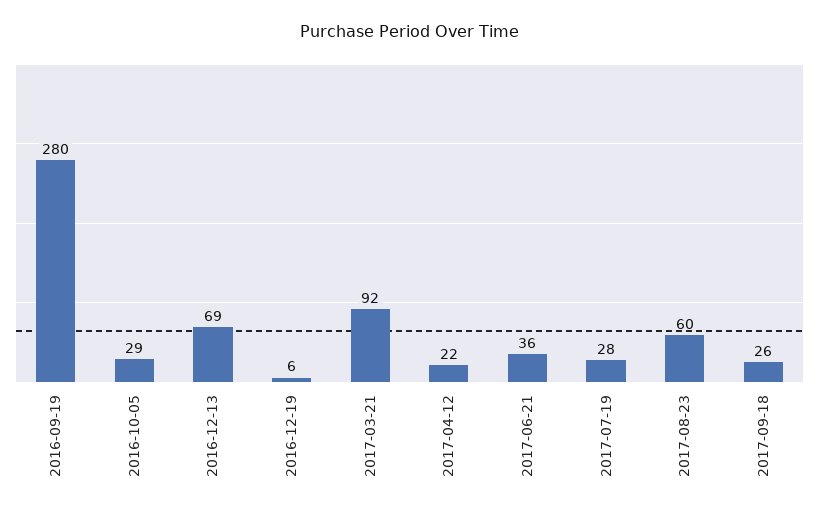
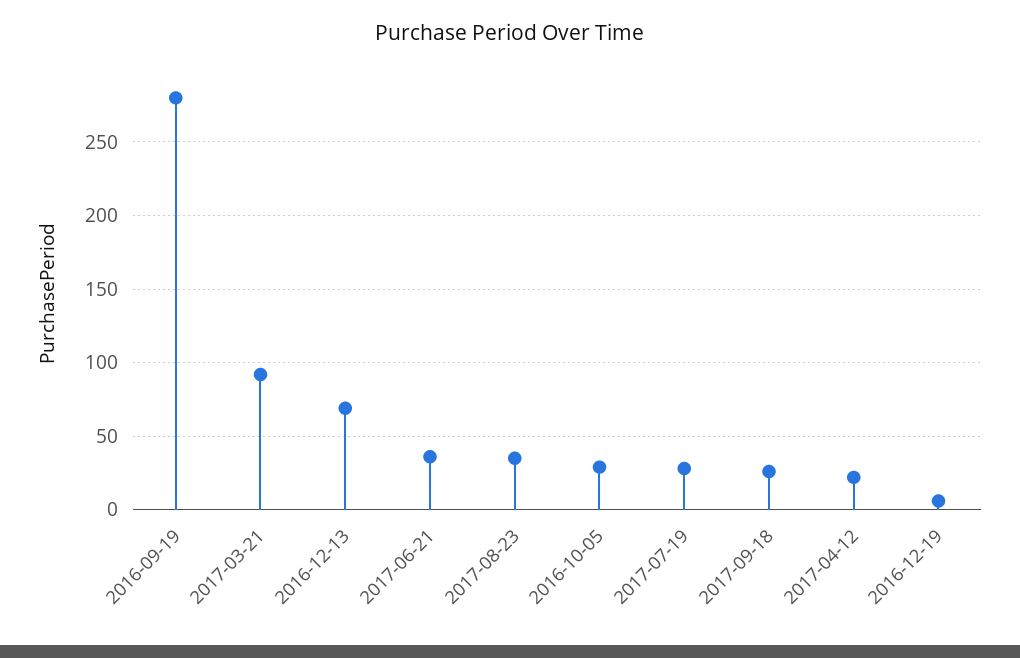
2017-08-23: 60 -> 35

